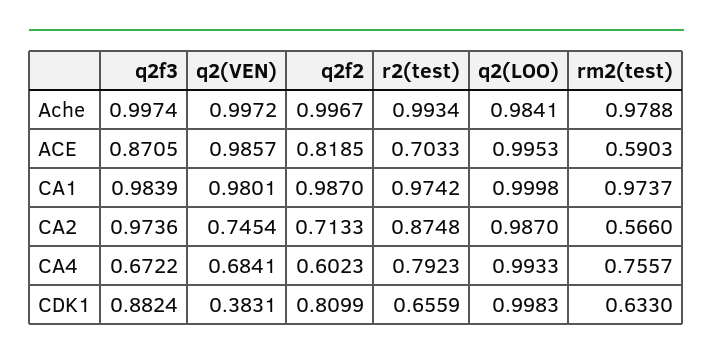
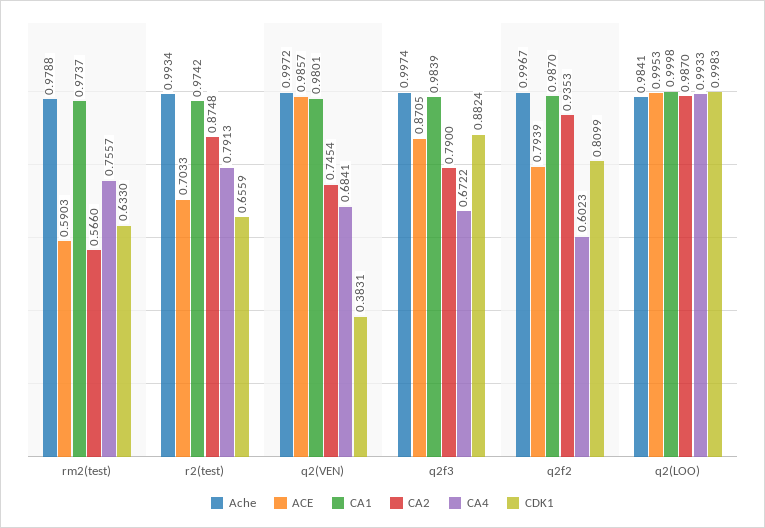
ACE, q2f2: 0.8185 -> 0.7939
CA2, q2f3: 0.9736 -> 0.79
CA2, q2f2: 0.7133 -> 0.9353
CA4, r2(test): 0.7923 -> 0.7913

